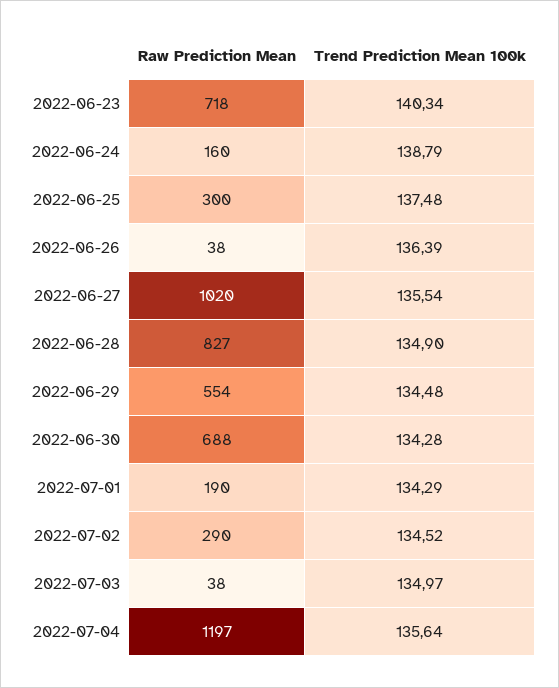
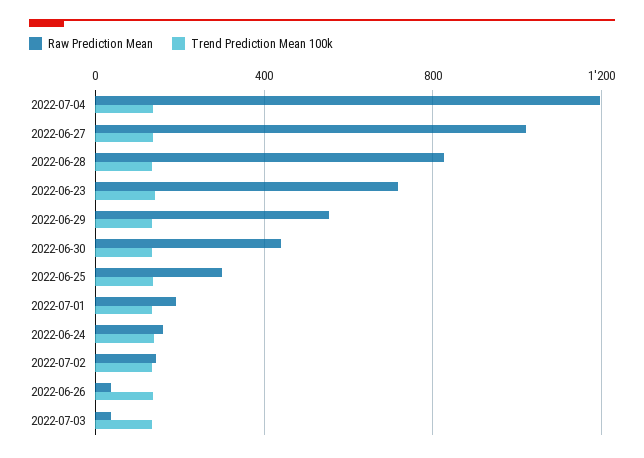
Raw Prediction Mean, 2022-06-30: 688 -> 450
Raw Prediction Mean, 2022-07-02: 290 -> 150

